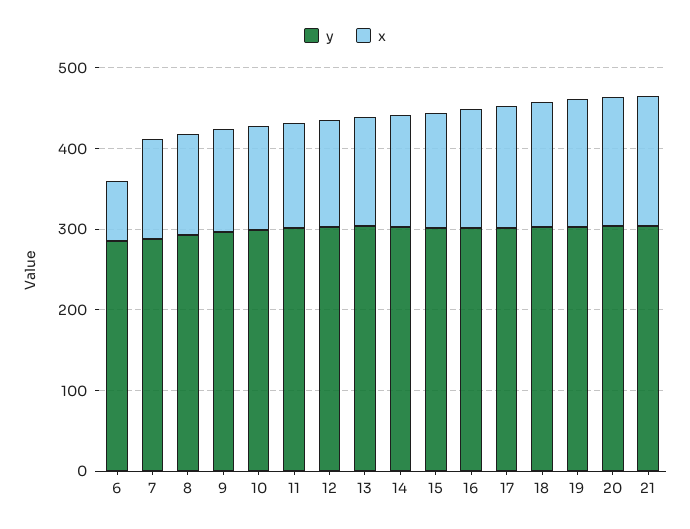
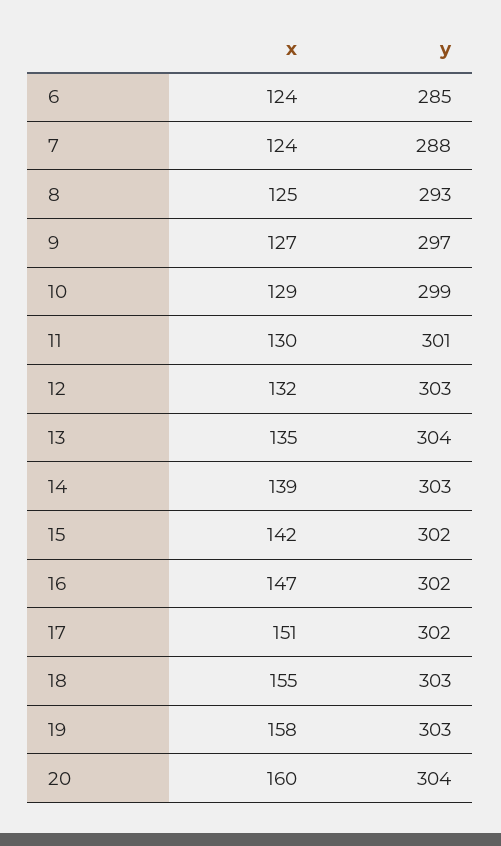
x, 6: 80 -> 124
y, 21: 300 -> none
x, 21: 160 -> none

